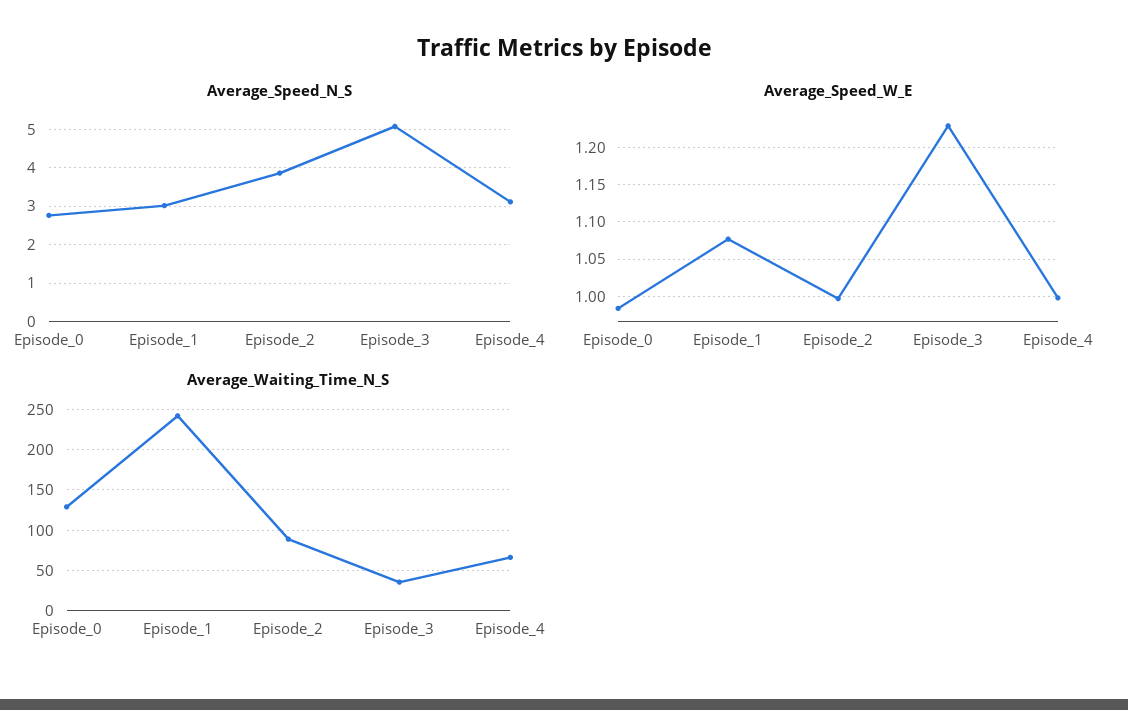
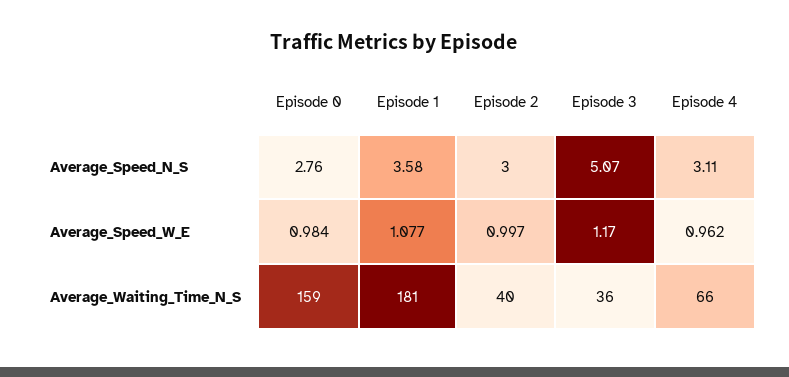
Average_Speed_N_S, Episode_1: 3 -> 3.58
Average_Speed_N_S, Episode_2: 3.8 -> 3
Average_Speed_W_E, Episode_3: 1.23 -> 1.17
Average_Speed_W_E, Episode_4: 1 -> 0.962
Average_Waiting_Time_N_S, Episode_0: 130 -> 159
Average_Waiting_Time_N_S, Episode_1: 240 -> 181
Average_Waiting_Time_N_S, Episode_2: 90 -> 40

